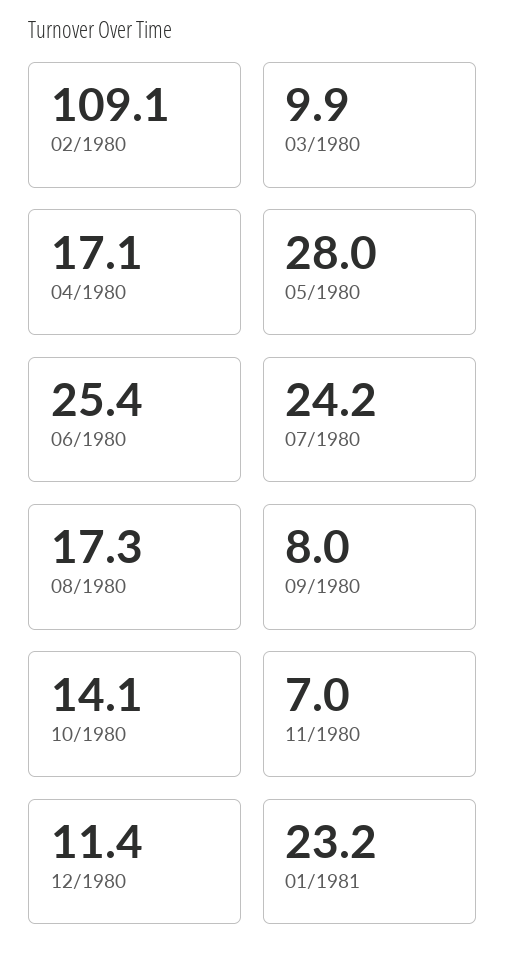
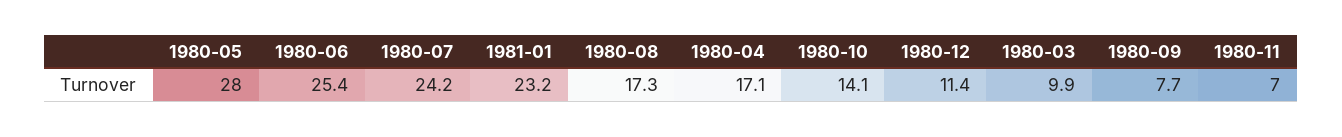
02/1980: 109.1 -> none
09/1980: 8 -> 7.7

